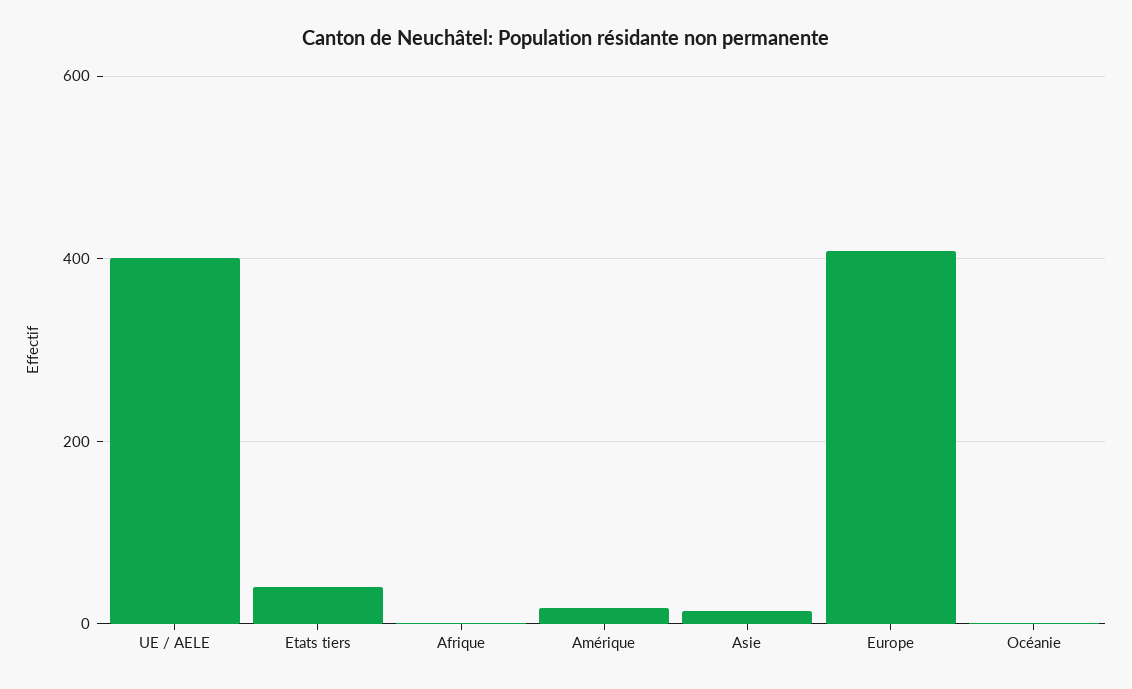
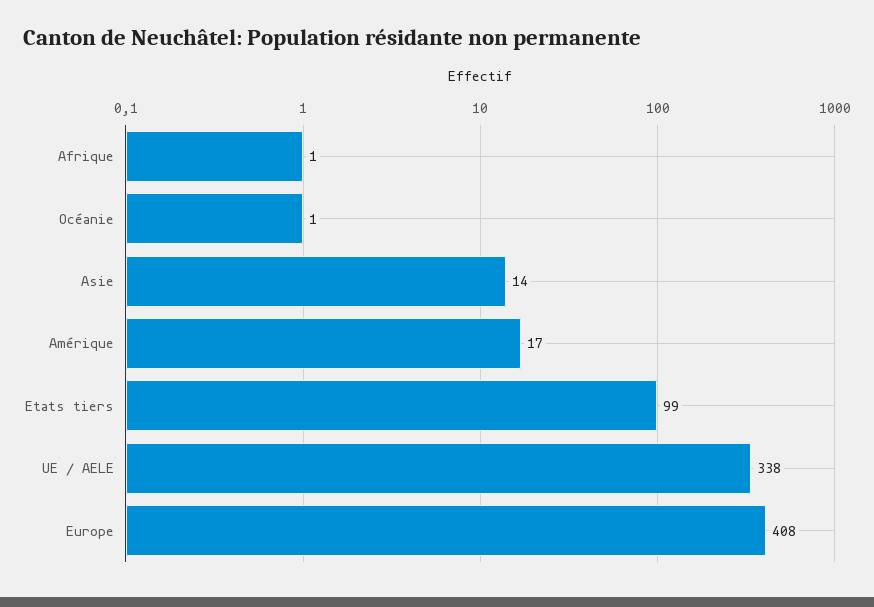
UE / AELE: 400 -> 338
Etats tiers: 40 -> 99

